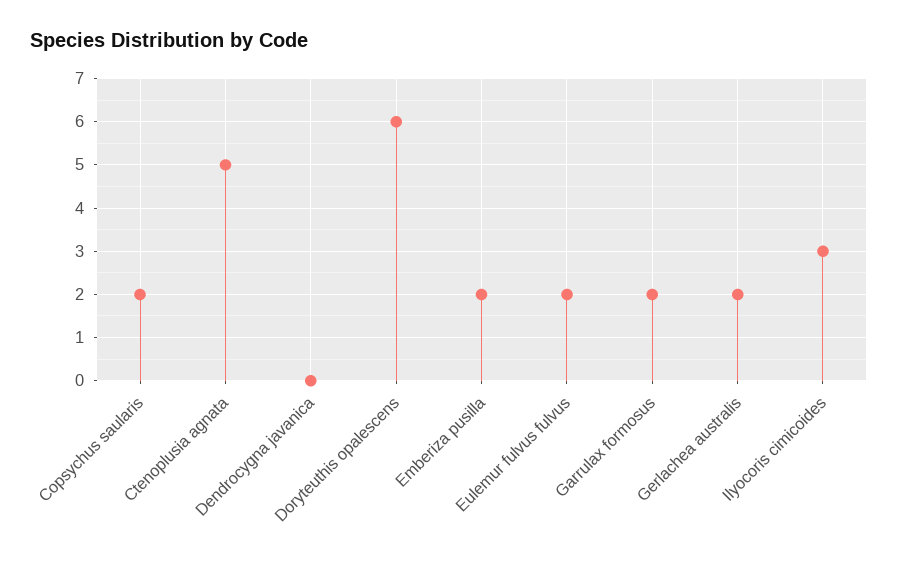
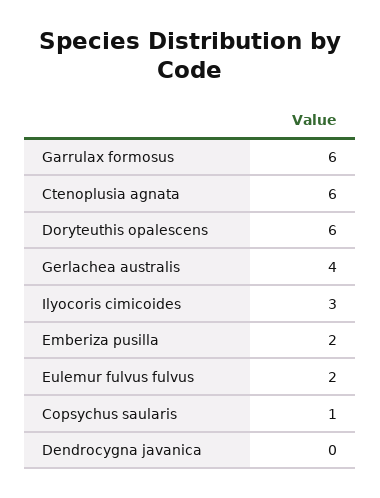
Copsychus saularis: 2 -> 1
Ctenoplusia agnata: 5 -> 6
Garrulax formosus: 2 -> 6
Gerlachea australis: 2 -> 4

